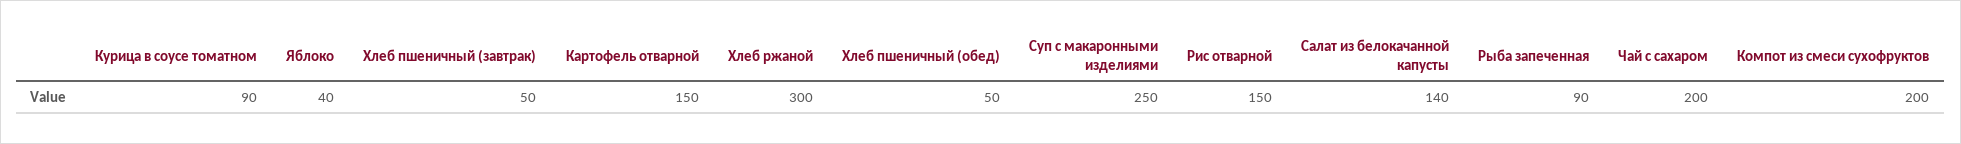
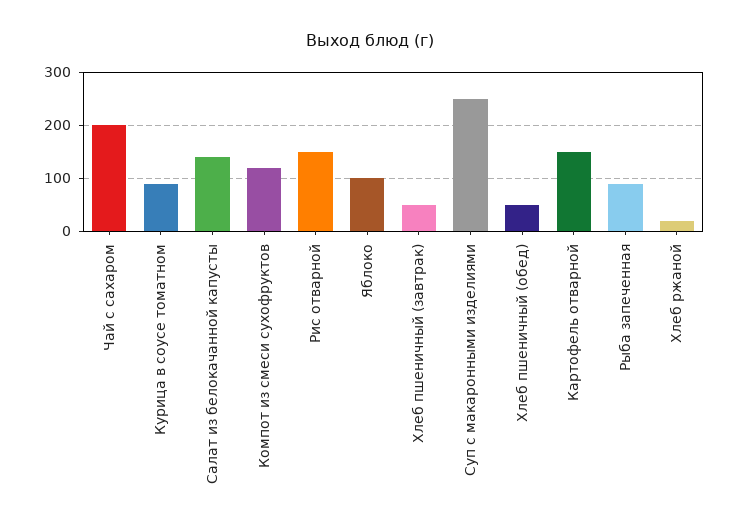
Яблоко: 40 -> 100
Хлеб ржаной: 300 -> 20
Компот из смеси сухофруктов: 200 -> 120

